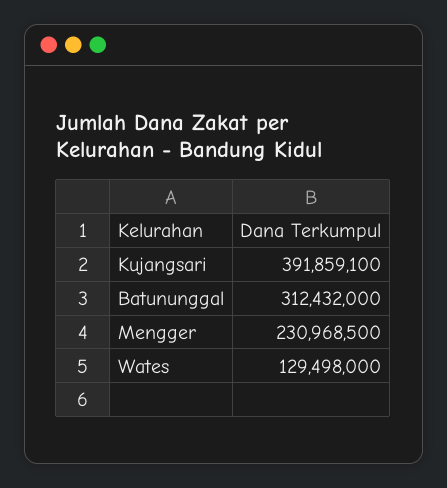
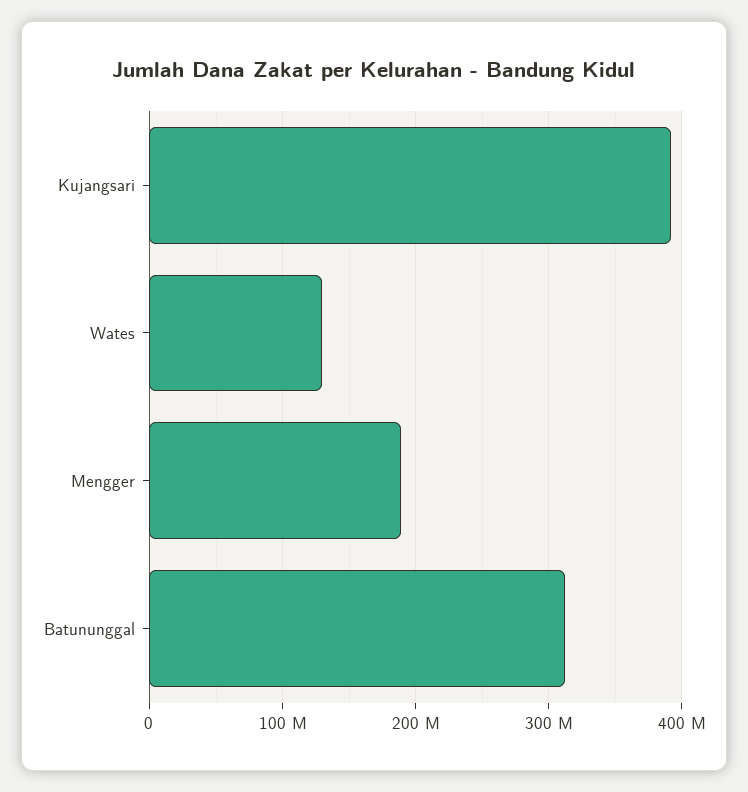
Mengger: 230968500 -> 190000000

